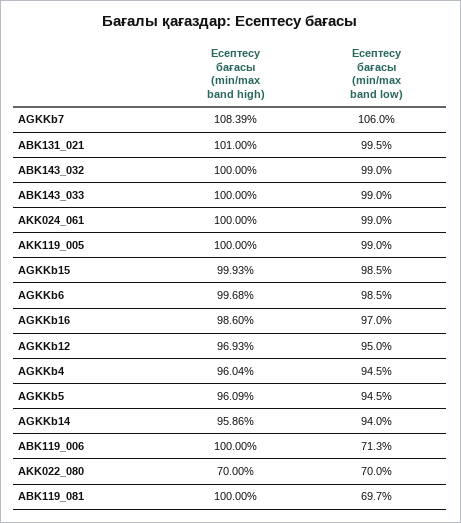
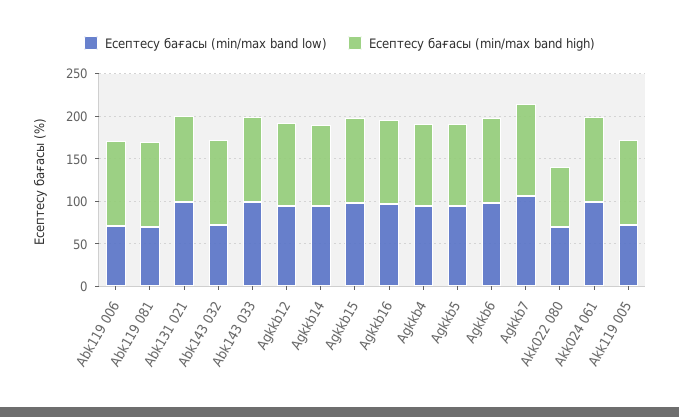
Есептесу бағасы (min/max band low), ABK143_032: 99 -> 70
Есептесу бағасы (min/max band low), AKK119_005: 99 -> 70

